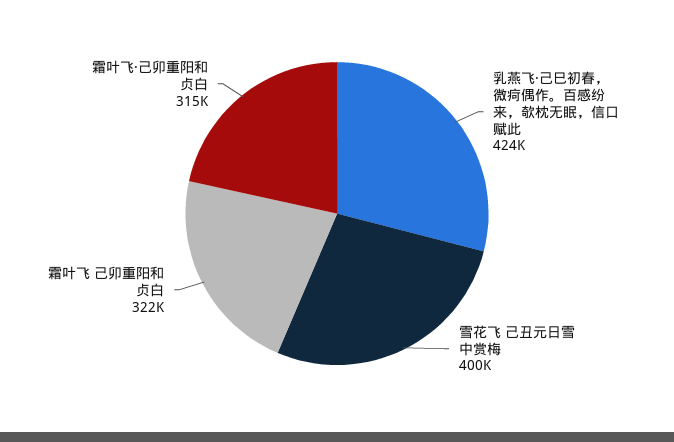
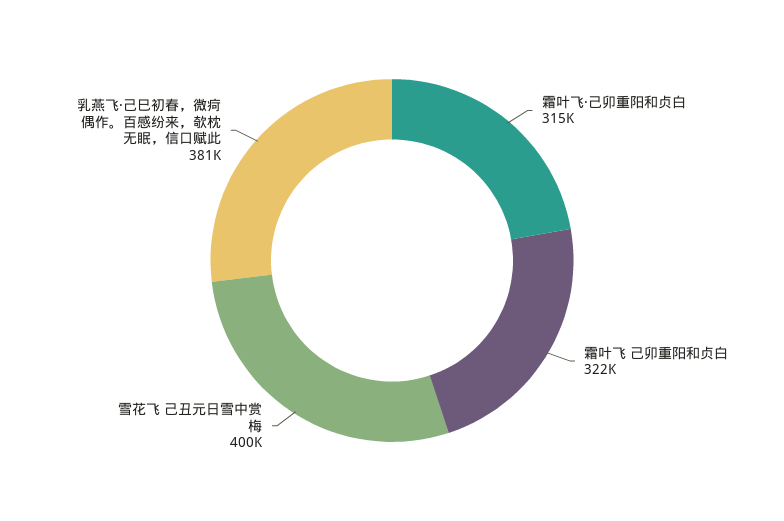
乳燕飞·己巳初春，微疴偶作。百感纷来，欹枕无眠，信口赋此: 424000 -> 381000

